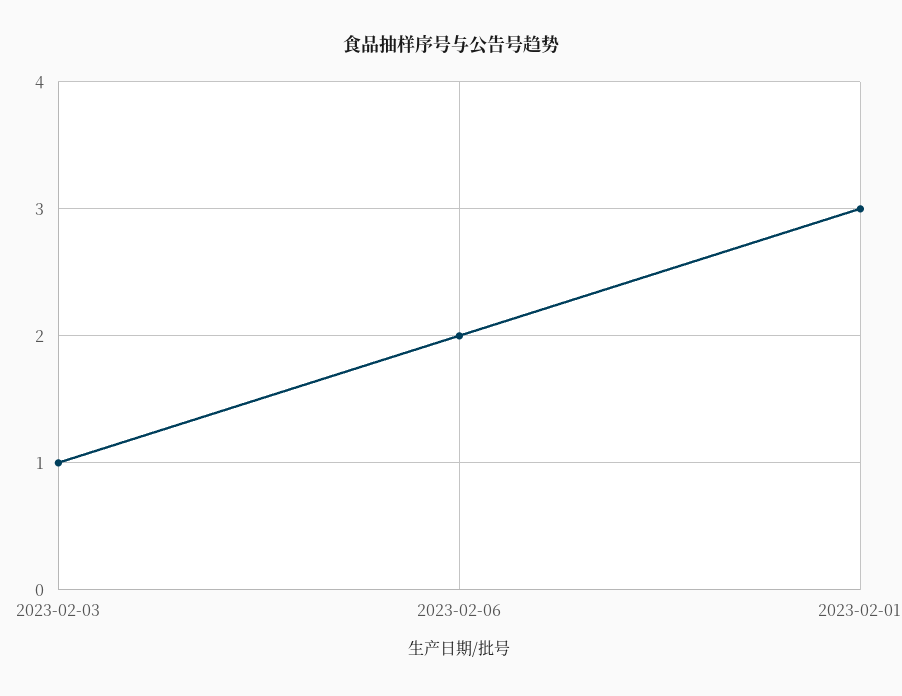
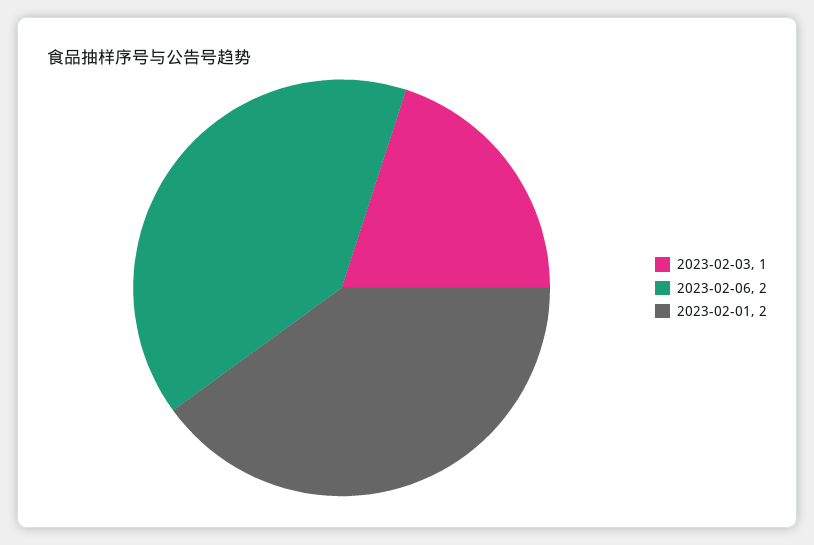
2023-02-01: 3 -> 2

